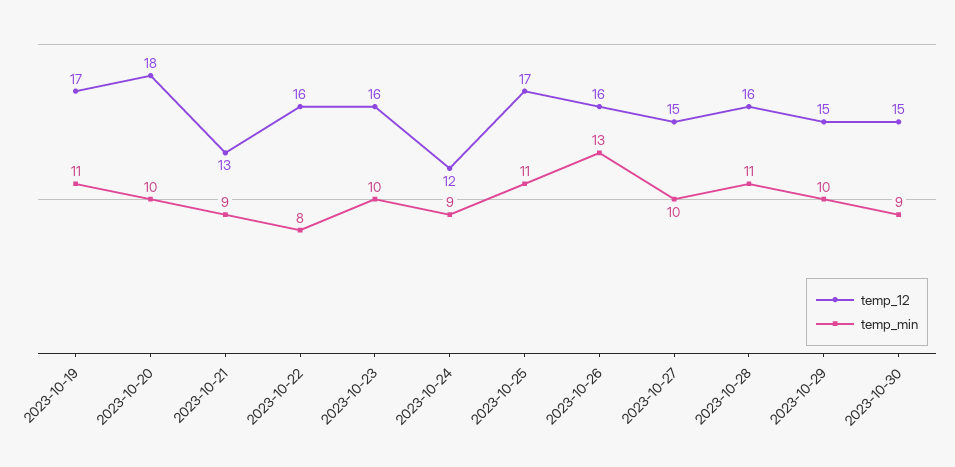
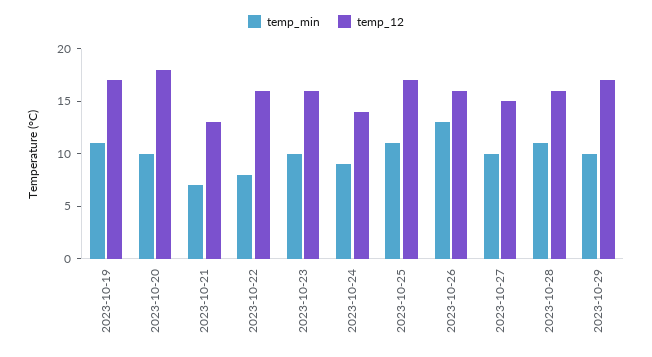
temp_min, 2023-10-21: 9 -> 7
temp_12, 2023-10-24: 12 -> 14
temp_12, 2023-10-29: 15 -> 17
temp_12, 2023-10-30: 15 -> none
temp_min, 2023-10-30: 9 -> none

